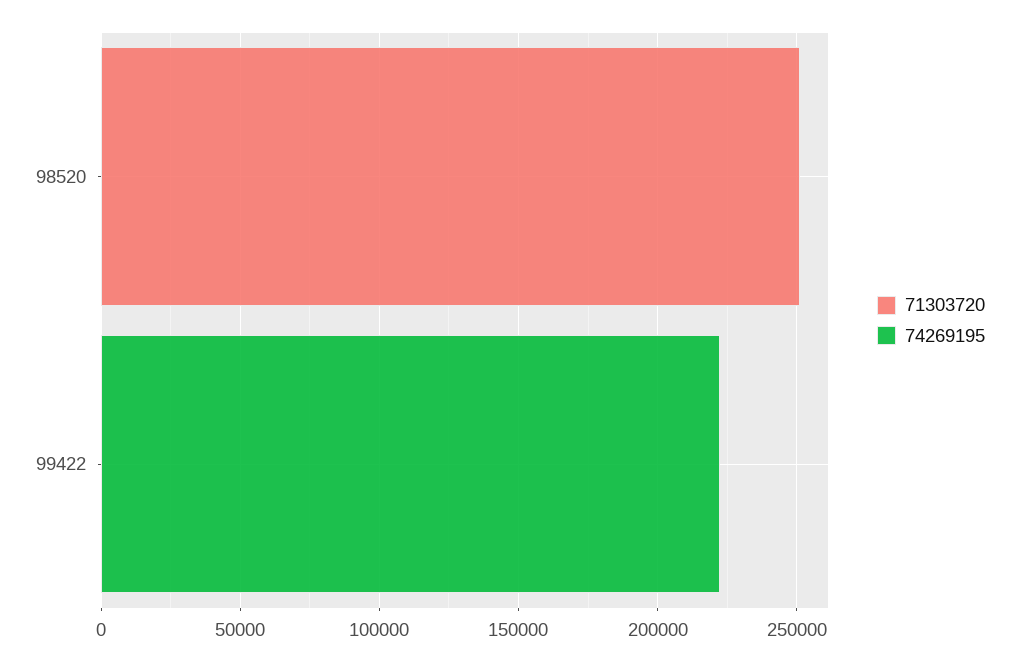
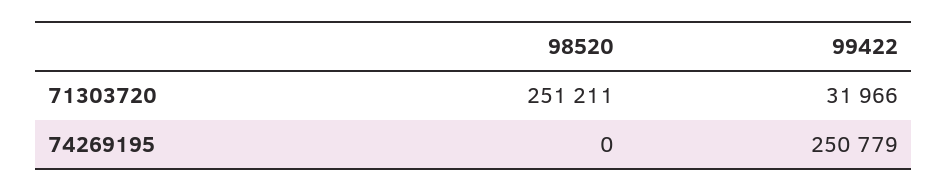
71303720, 99422: 0 -> 31966
74269195, 99422: 220000 -> 250779

